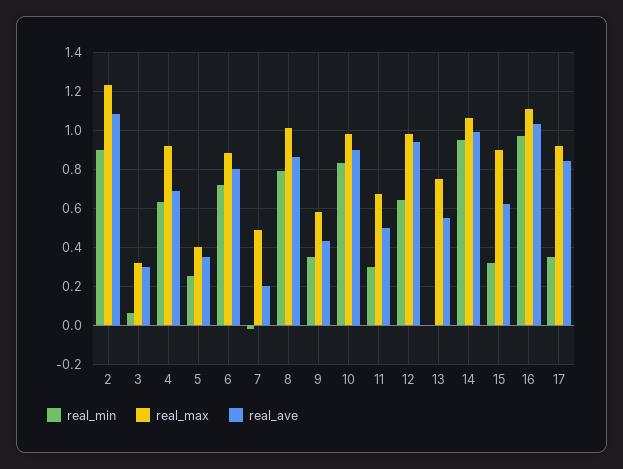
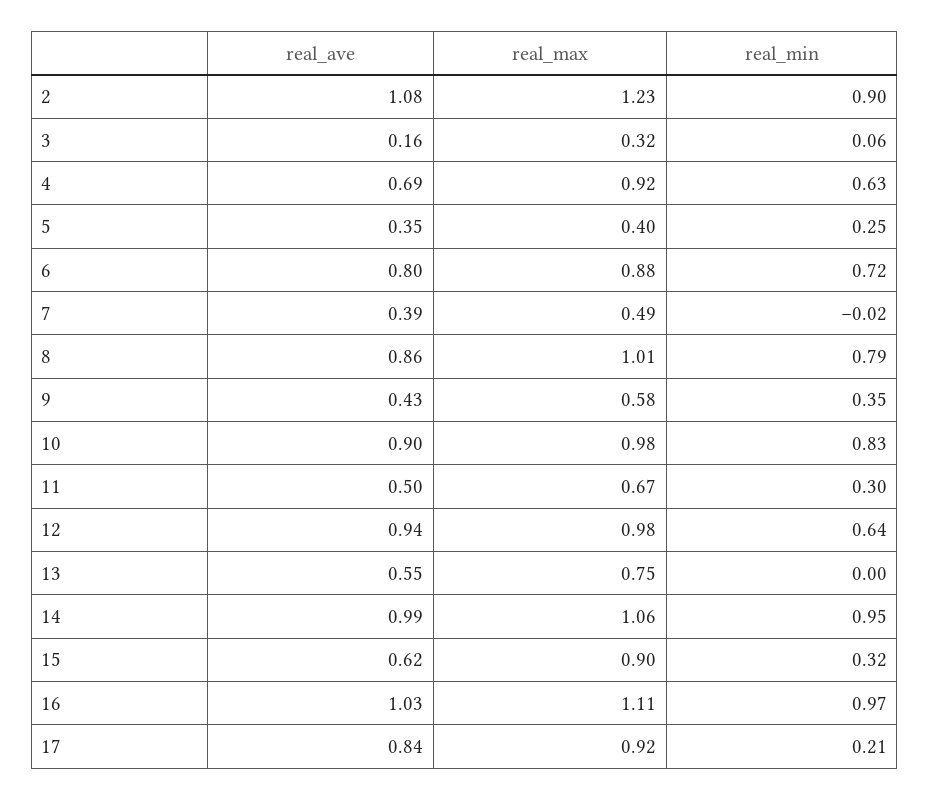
real_ave, 3: 0.3 -> 0.16
real_ave, 7: 0.2 -> 0.39
real_min, 17: 0.35 -> 0.21

